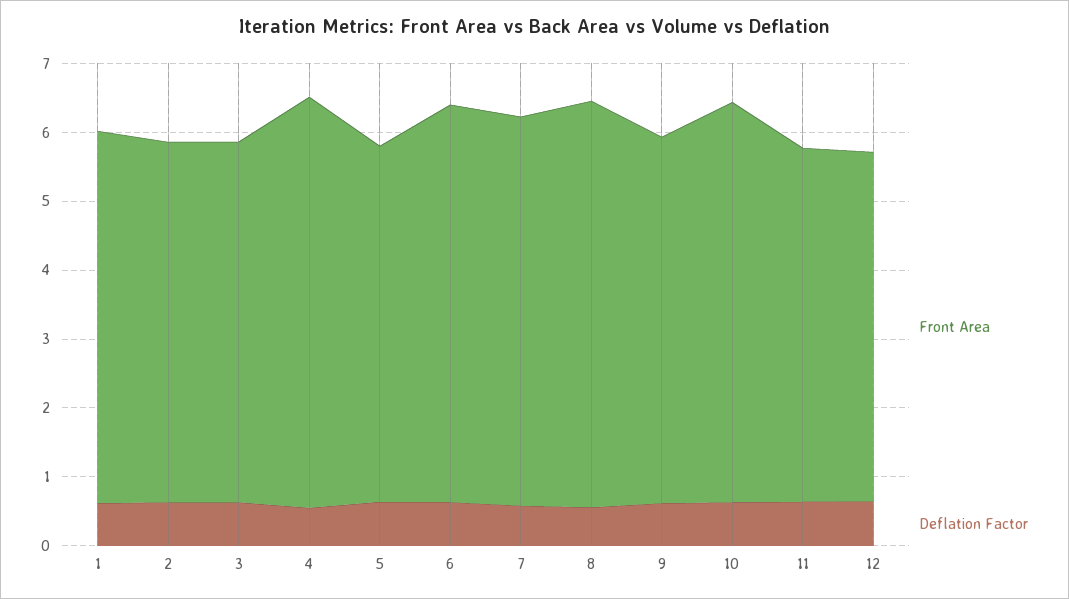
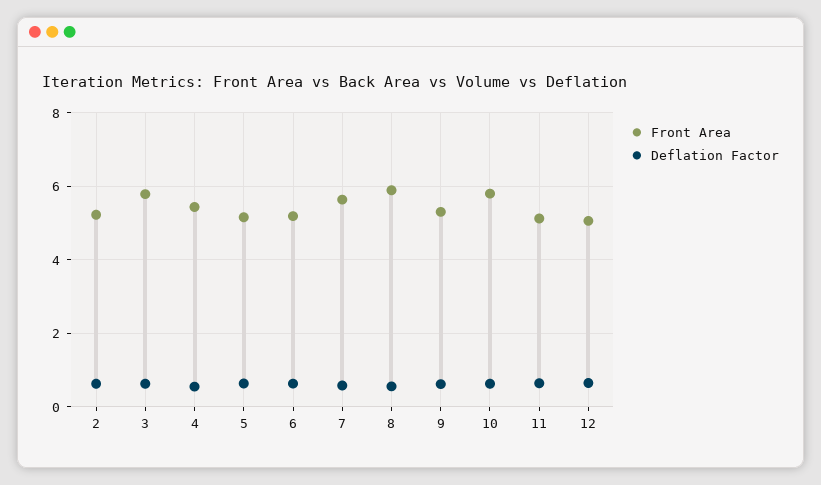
Front Area, 1: 5.4 -> none
Deflation Factor, 1: 0.6 -> none
Front Area, 3: 5.2 -> 5.8
Front Area, 4: 6 -> 5.4
Front Area, 6: 5.8 -> 5.2

